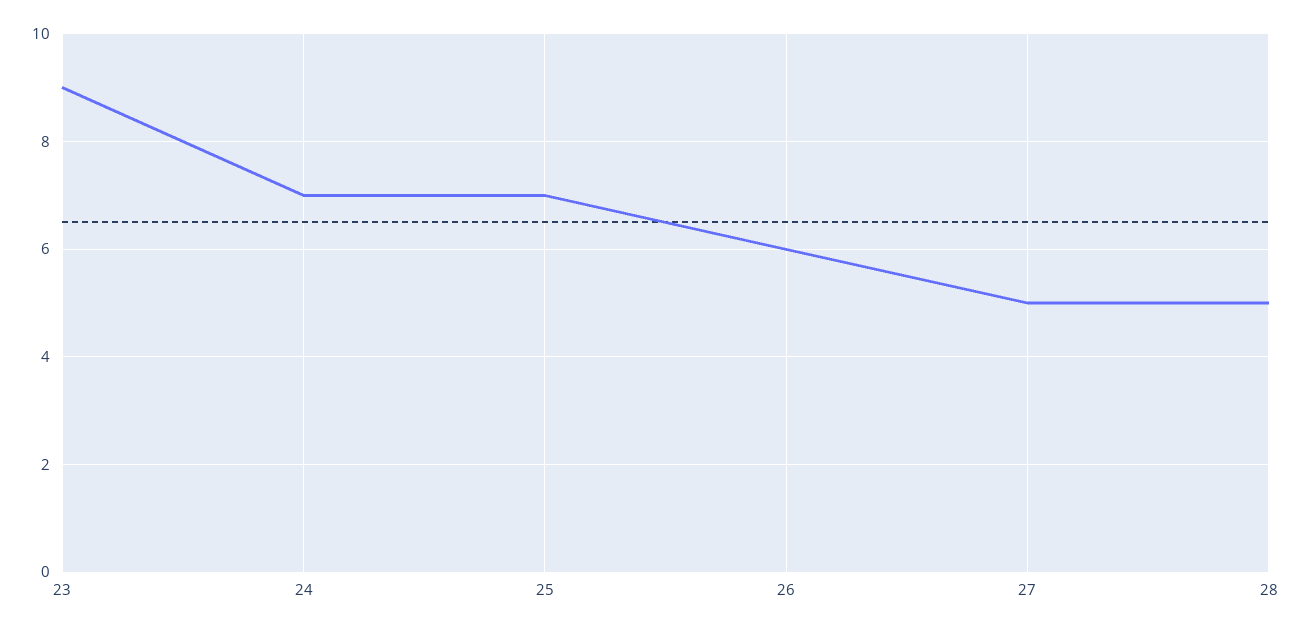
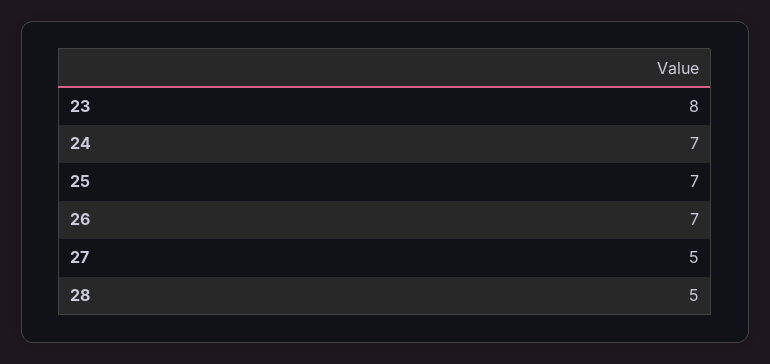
23: 9 -> 8
26: 6 -> 7

